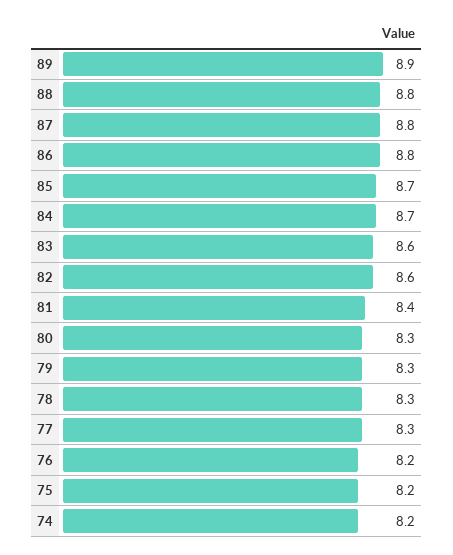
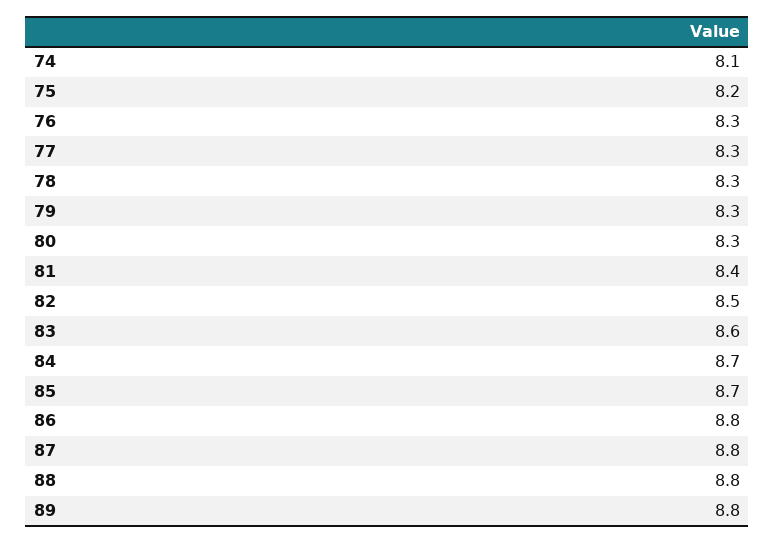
89: 8.9 -> 8.8
82: 8.6 -> 8.5
76: 8.2 -> 8.3
74: 8.2 -> 8.1

